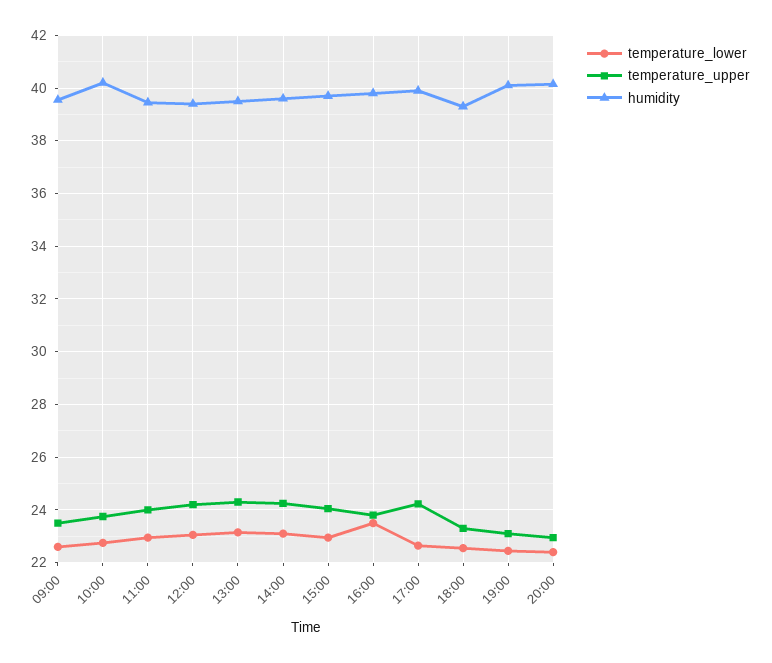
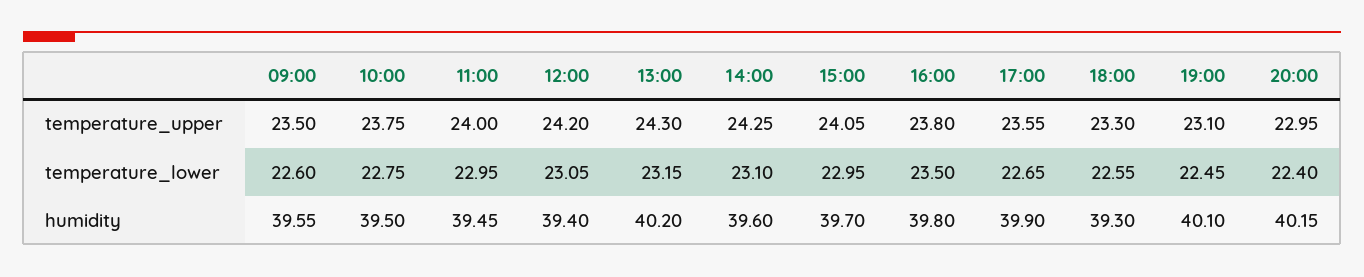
humidity, 10:00: 40.25 -> 39.5
humidity, 13:00: 39.5 -> 40.2
temperature_upper, 17:00: 24.25 -> 23.55

